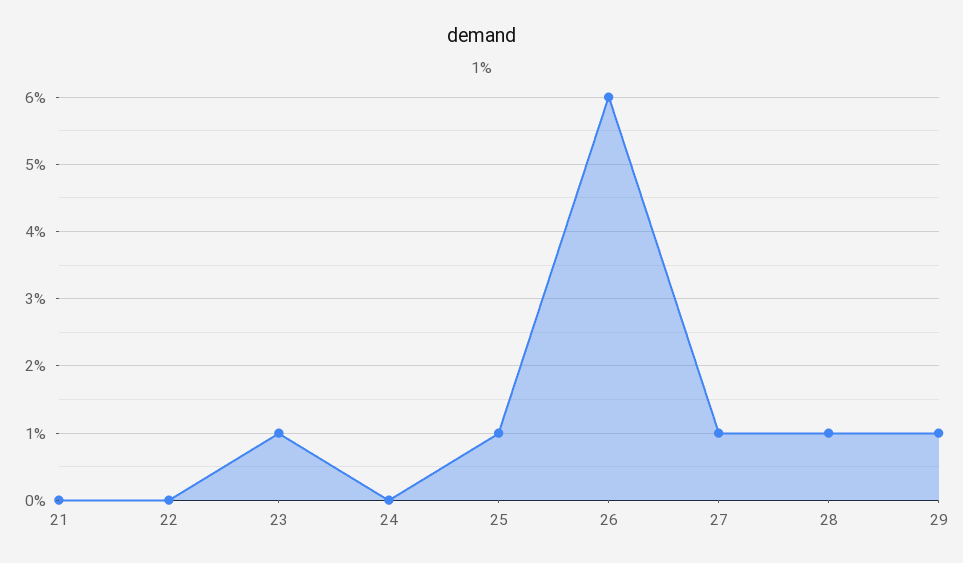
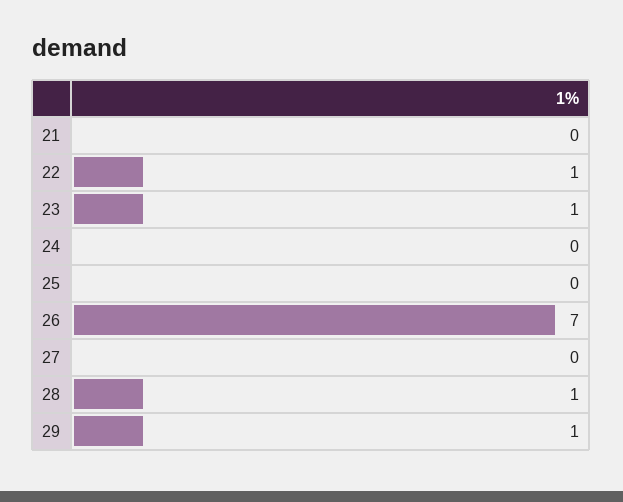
22: 0 -> 1
25: 1 -> 0
26: 6 -> 7
27: 1 -> 0

